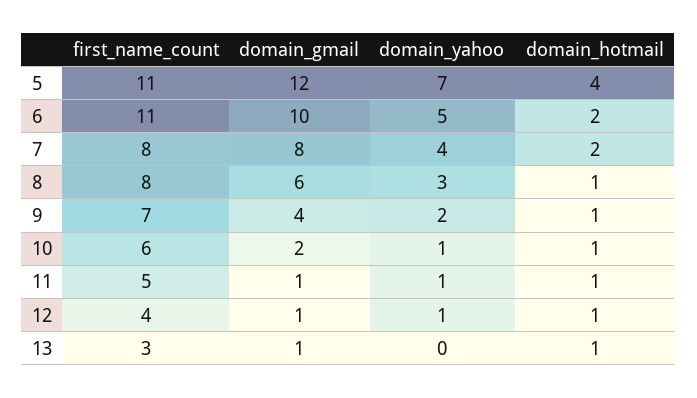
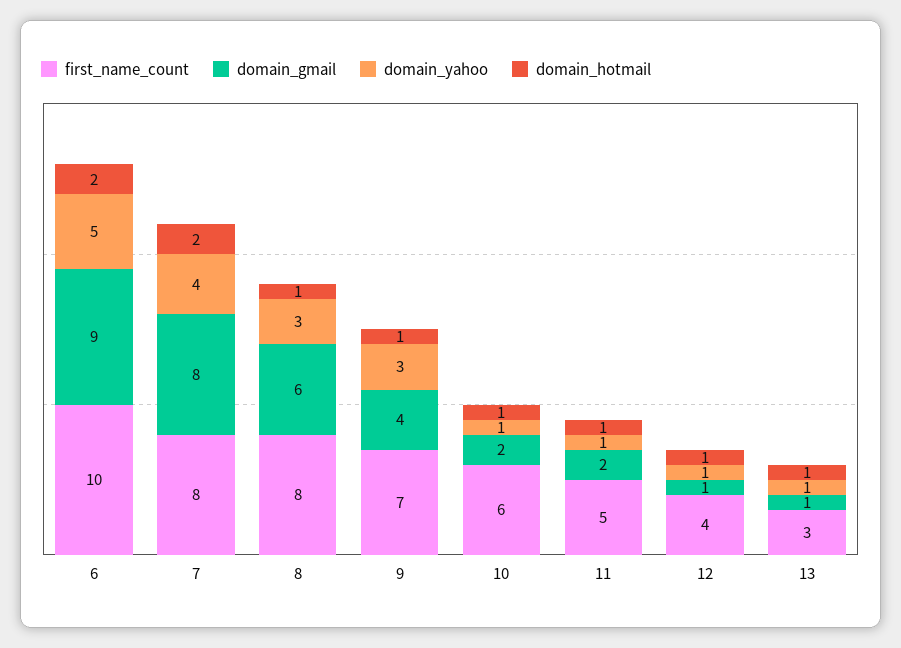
first_name_count, 5: 11 -> none
domain_gmail, 5: 12 -> none
domain_yahoo, 5: 7 -> none
domain_hotmail, 5: 4 -> none
first_name_count, 6: 11 -> 10
domain_gmail, 6: 10 -> 9
domain_yahoo, 9: 2 -> 3
domain_gmail, 11: 1 -> 2
domain_yahoo, 13: 0 -> 1

